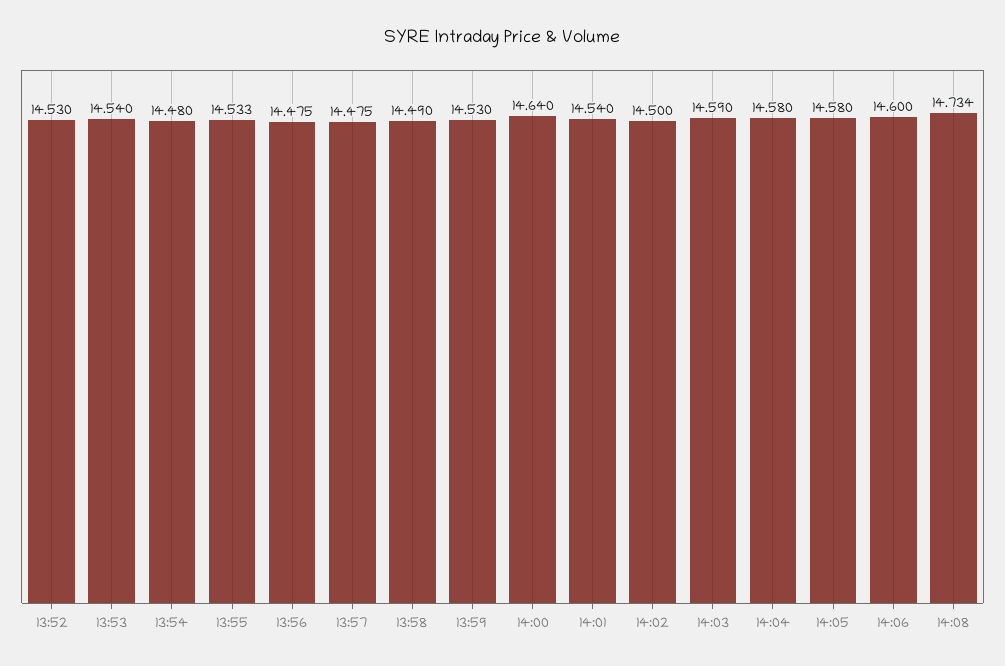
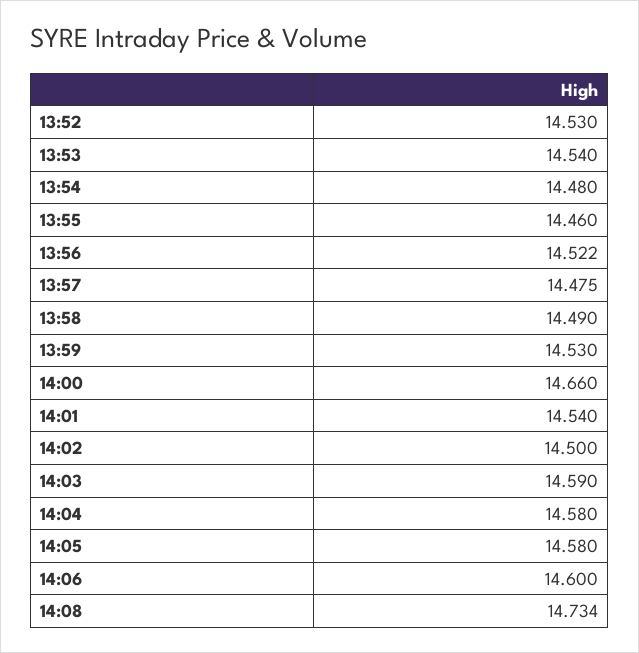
13:55: 14.533 -> 14.46
13:56: 14.475 -> 14.522
14:00: 14.64 -> 14.66

